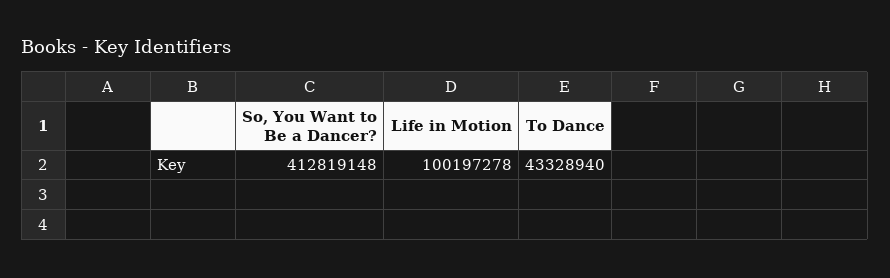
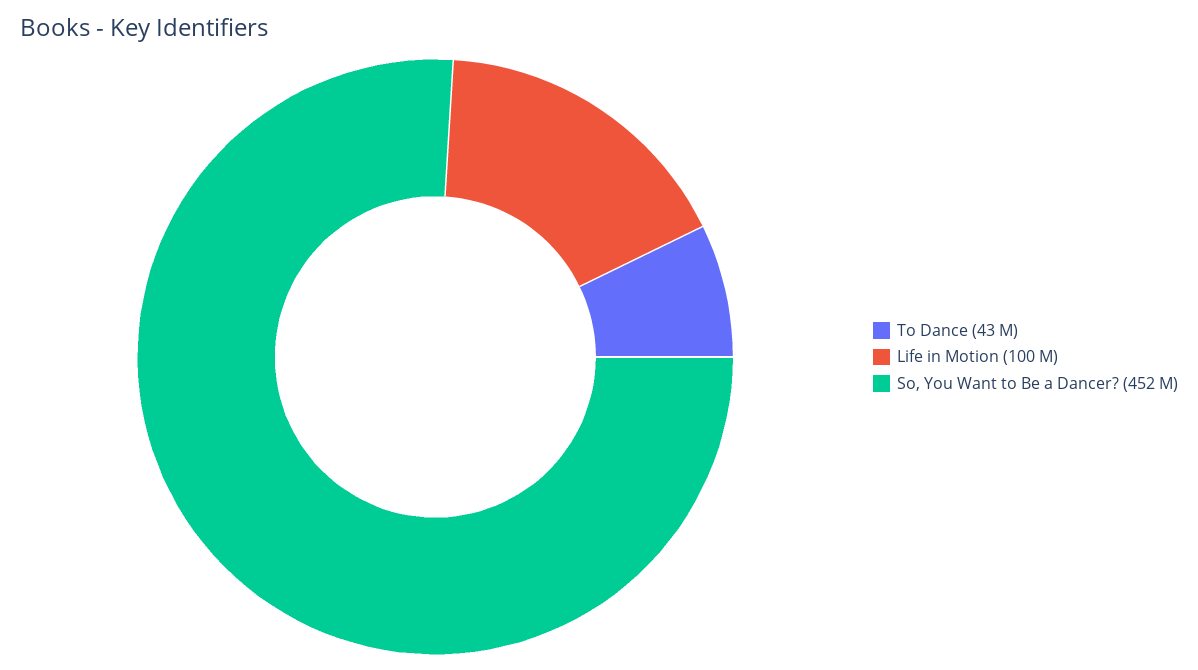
So, You Want to Be a Dancer?: 412819148 -> 452000000

